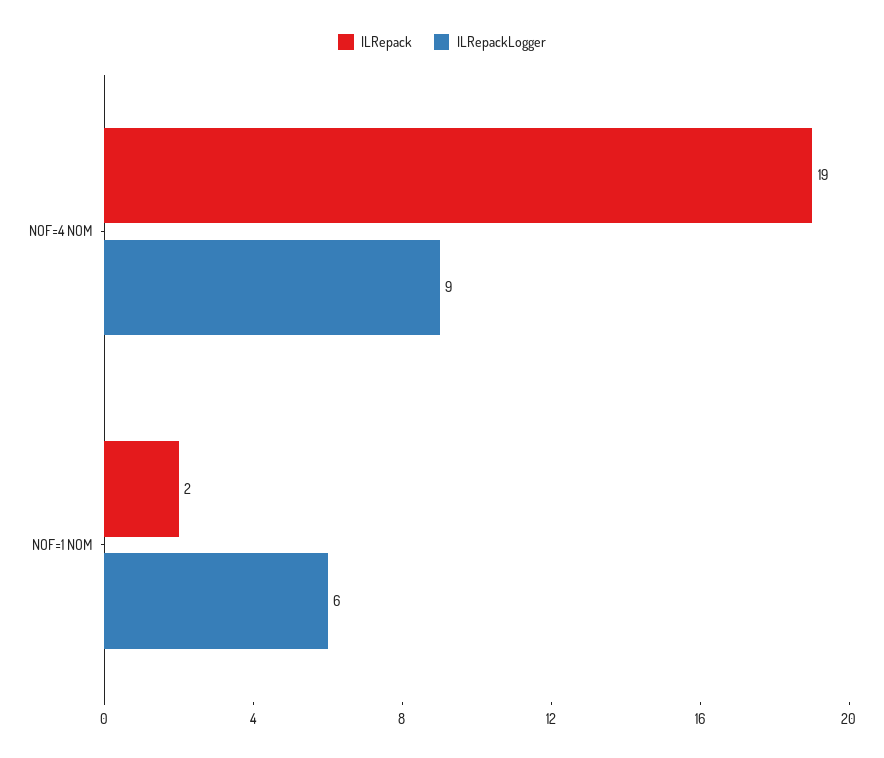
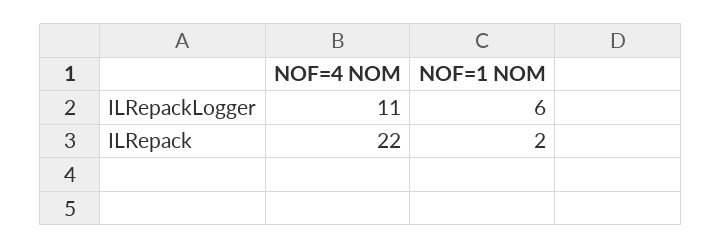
ILRepack, NOF=4 NOM: 19 -> 22
ILRepackLogger, NOF=4 NOM: 9 -> 11

